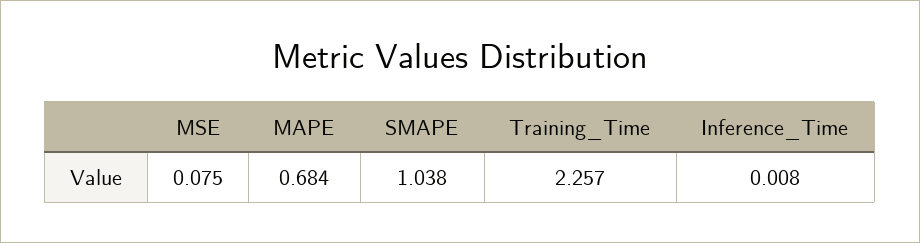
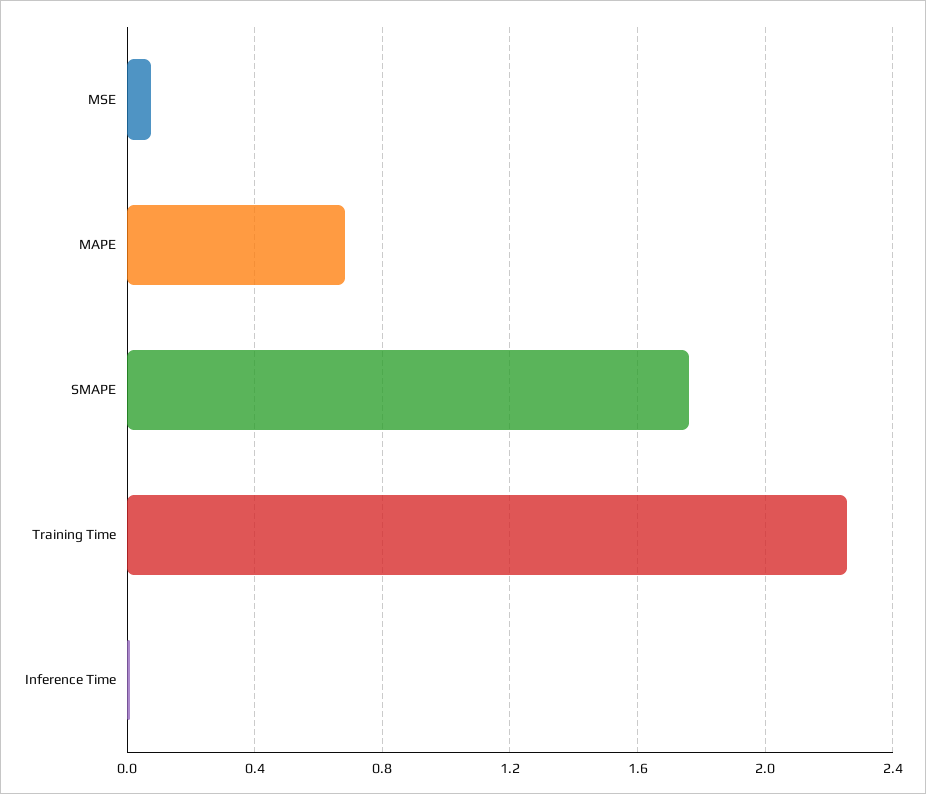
SMAPE: 1.038 -> 1.75

